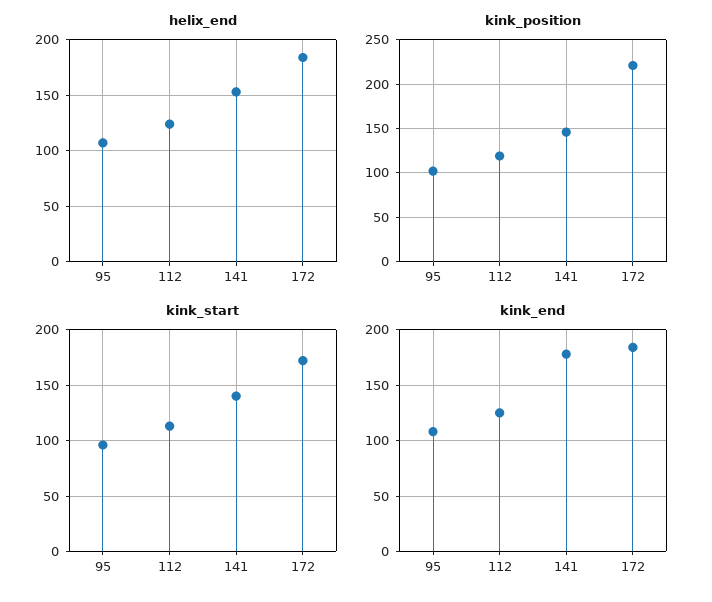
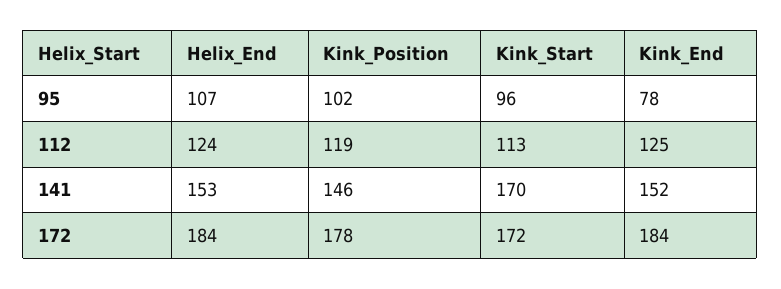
kink_position, 172: 220 -> 178
kink_start, 141: 140 -> 170
kink_end, 95: 110 -> 78
kink_end, 141: 180 -> 152

